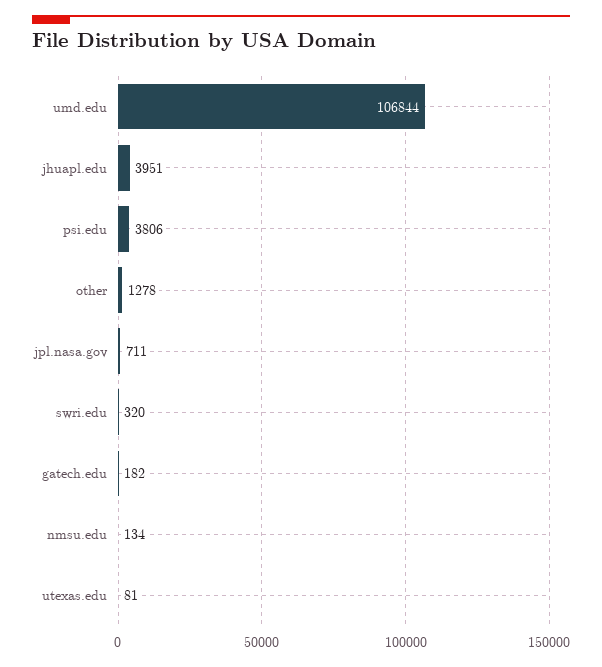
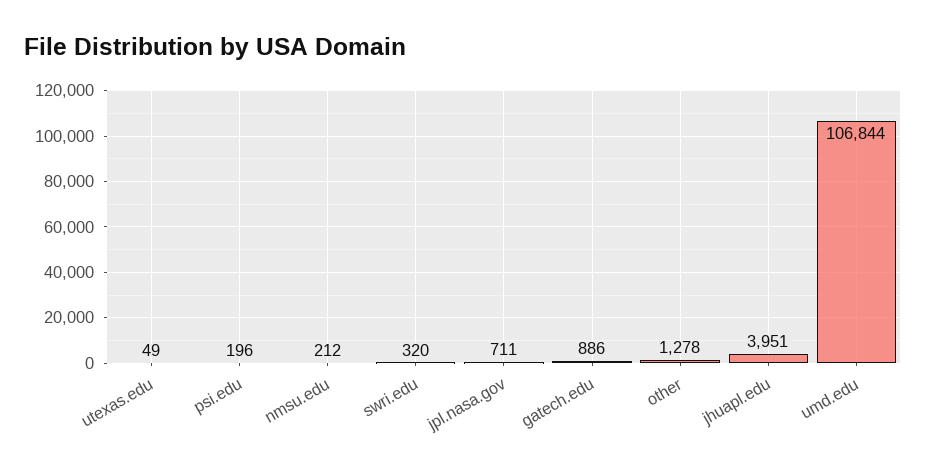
psi.edu: 3806 -> 196
gatech.edu: 182 -> 886
nmsu.edu: 134 -> 212
utexas.edu: 81 -> 49

